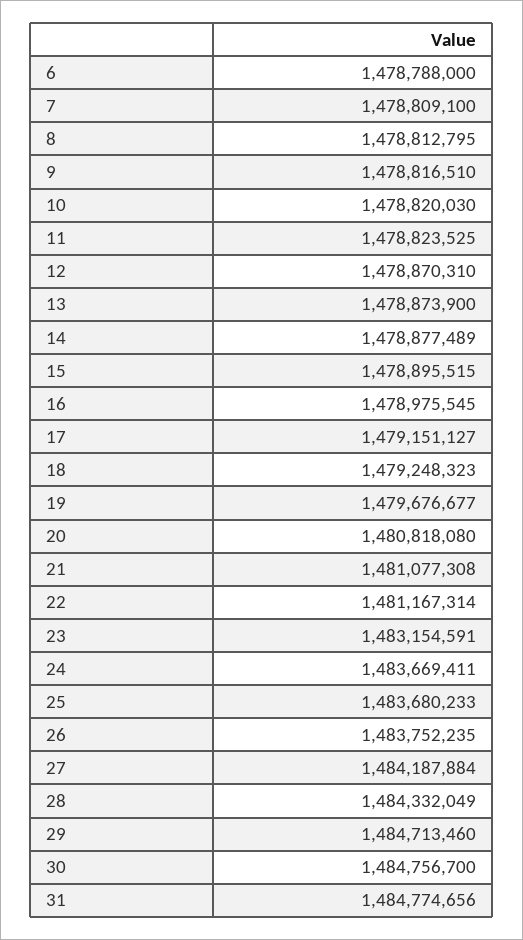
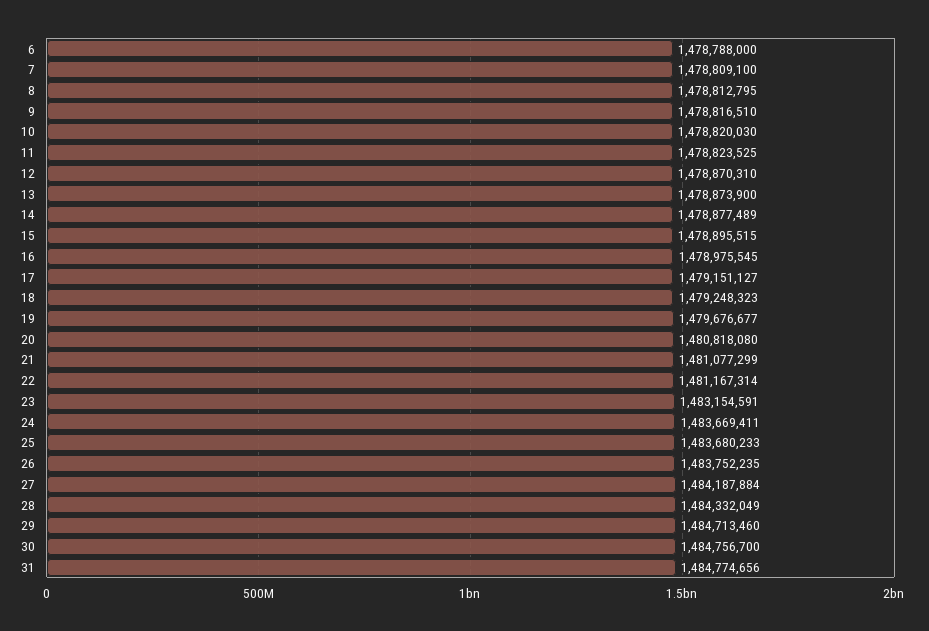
21: 1481077308 -> 1481077299

